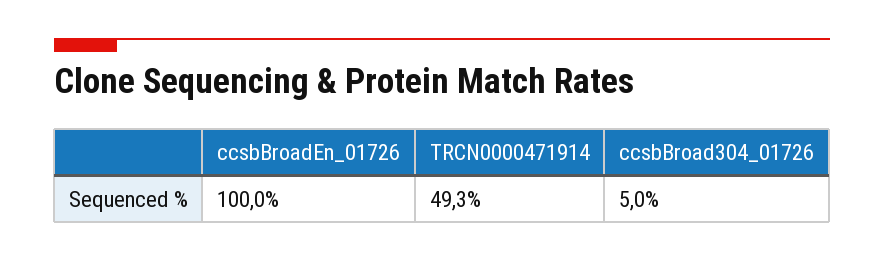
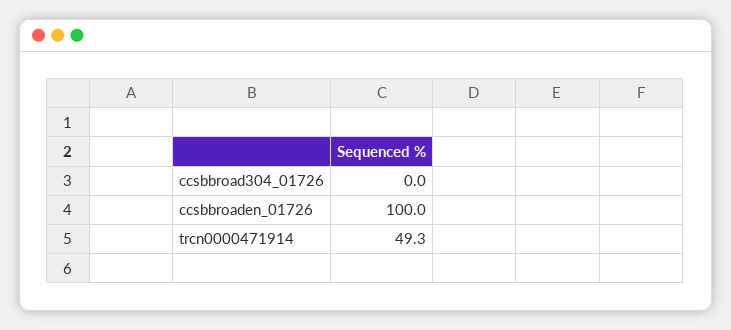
ccsbBroad304_01726: 5 -> 0

